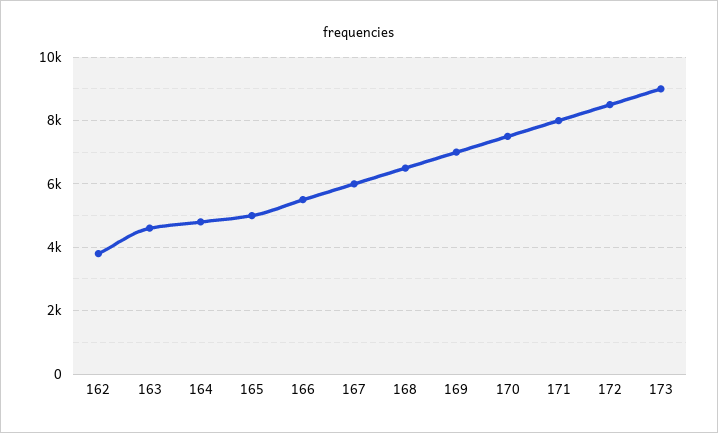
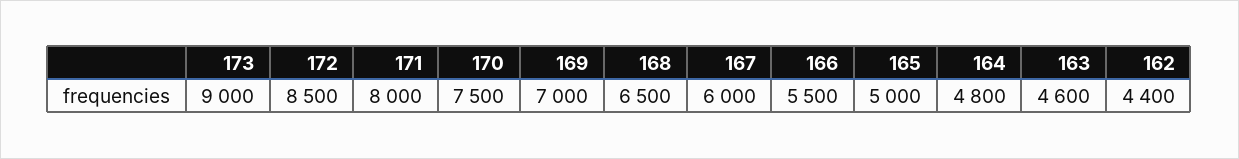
162: 3800 -> 4400

